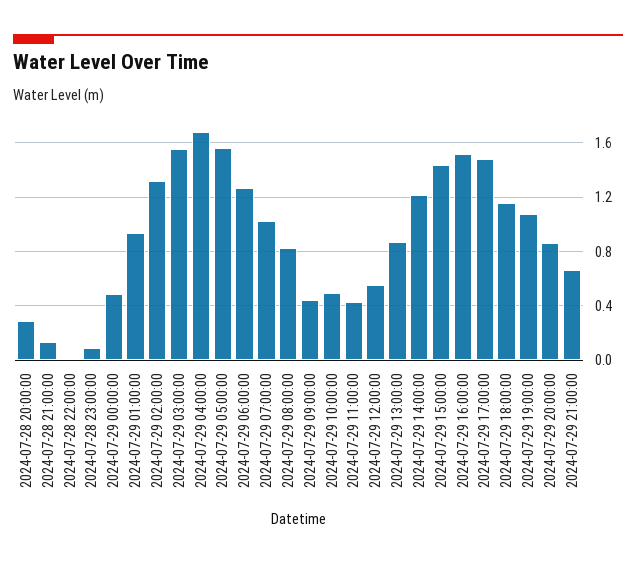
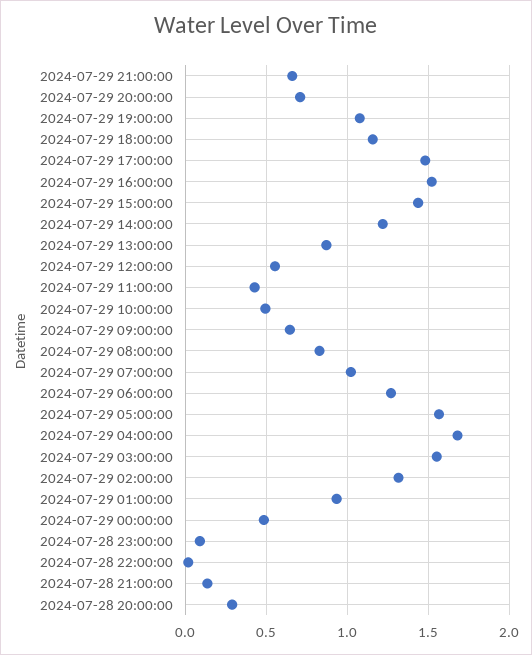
2024-07-29 09:00:00: 0.45 -> 0.65
2024-07-29 20:00:00: 0.85 -> 0.7

